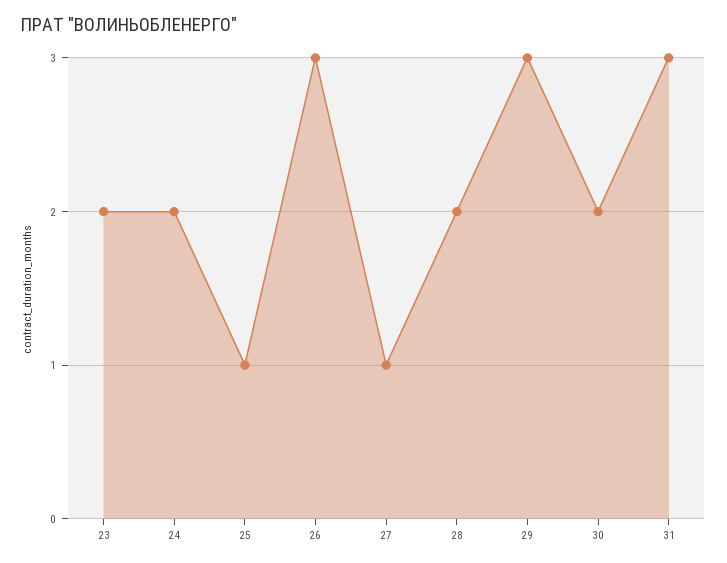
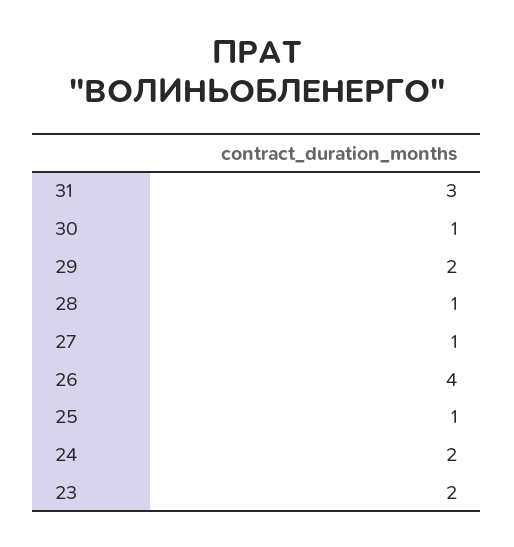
26: 3 -> 4
28: 2 -> 1
29: 3 -> 2
30: 2 -> 1

